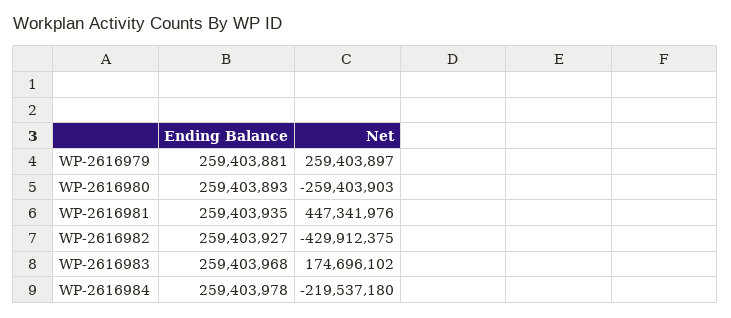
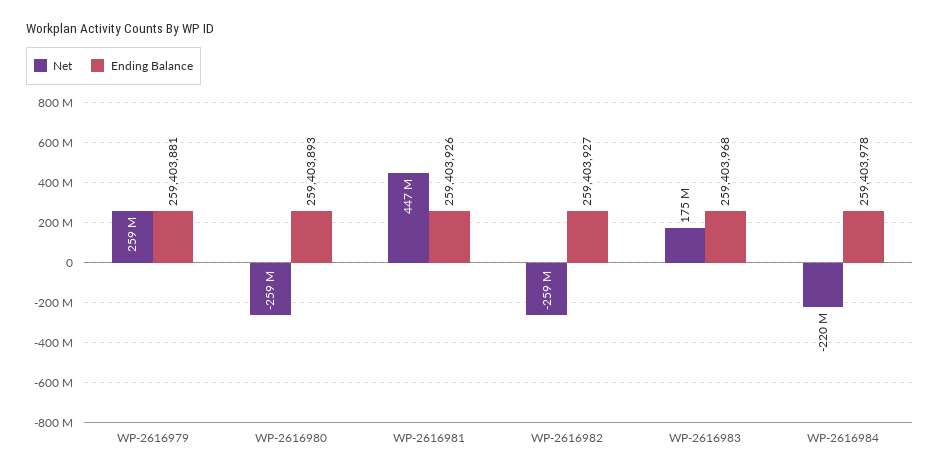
Ending Balance, WP-2616981: 259403935 -> 259403926
Net, WP-2616982: -429912375 -> -259000000

